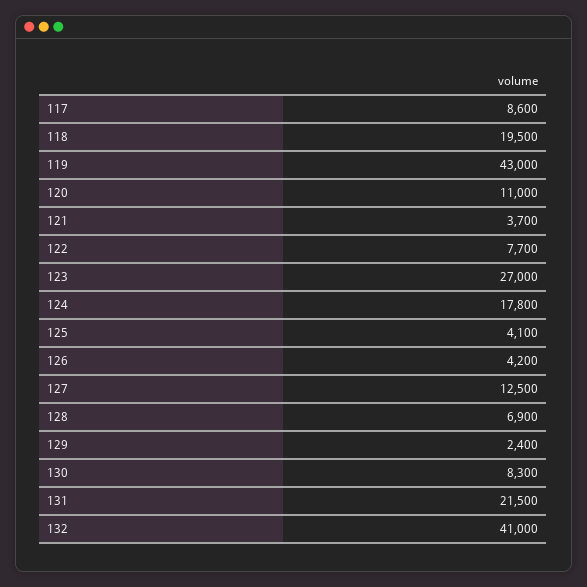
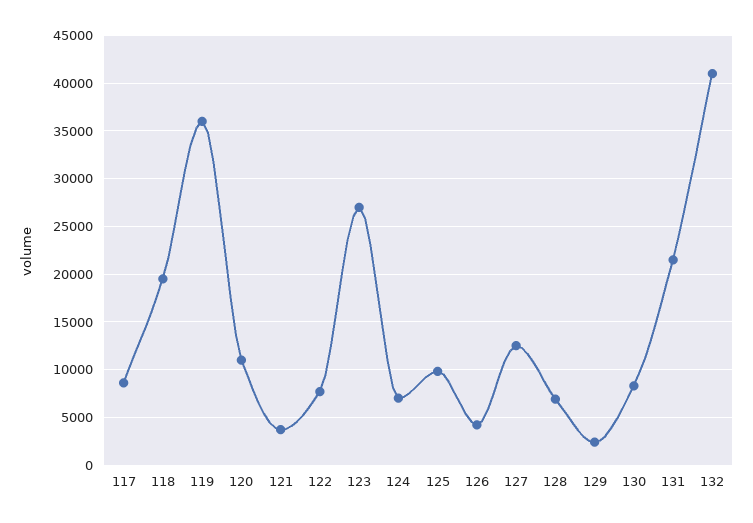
119: 43000 -> 36000
124: 17800 -> 7000
125: 4100 -> 10000

